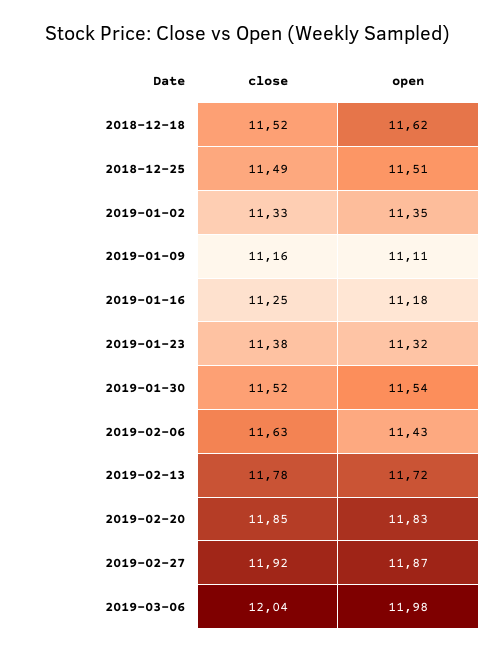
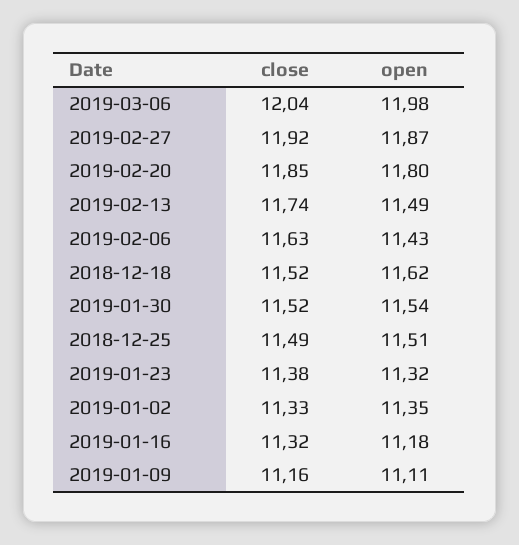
close, 2019-01-16: 11.25 -> 11.32
close, 2019-02-13: 11.78 -> 11.74
open, 2019-02-13: 11.72 -> 11.49
open, 2019-02-20: 11.83 -> 11.8

